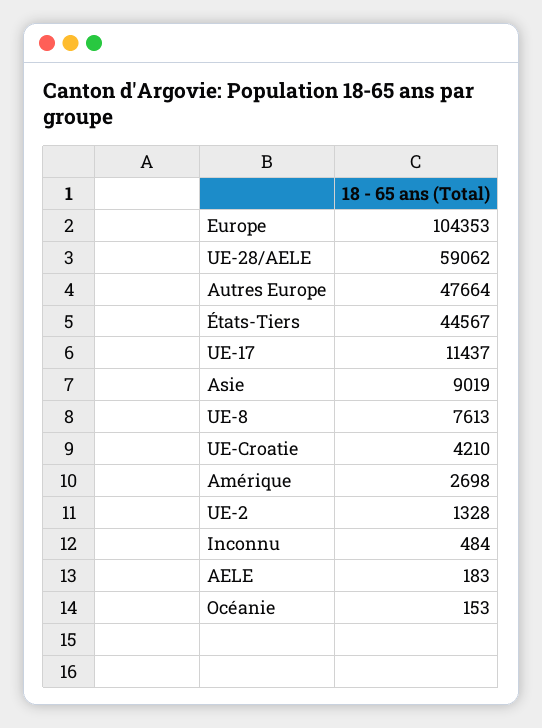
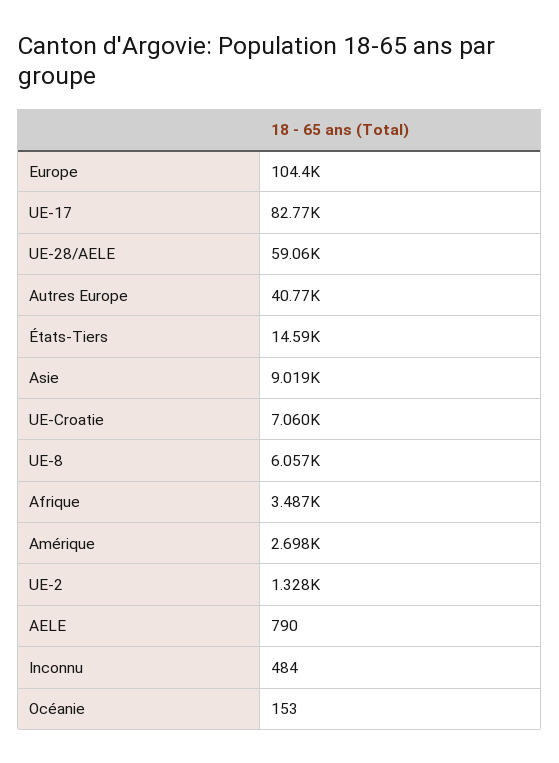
Autres Europe: 47664 -> 40770
États-Tiers: 44567 -> 14590
UE-17: 11437 -> 82770
UE-8: 7613 -> 6057
UE-Croatie: 4210 -> 7060
AELE: 183 -> 790
Afrique: none -> 3487

